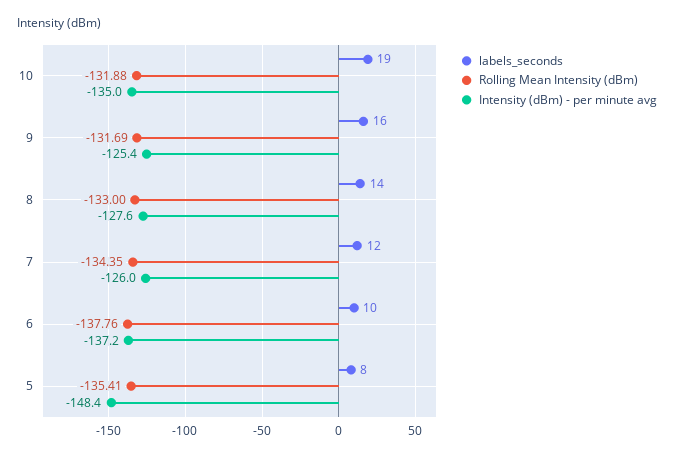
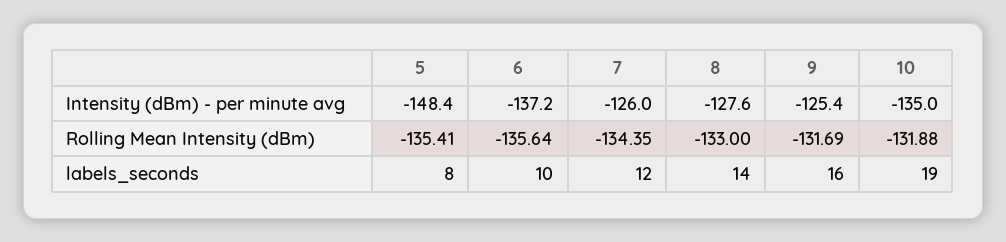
Rolling Mean Intensity (dBm), 6: -137.76 -> -135.64

